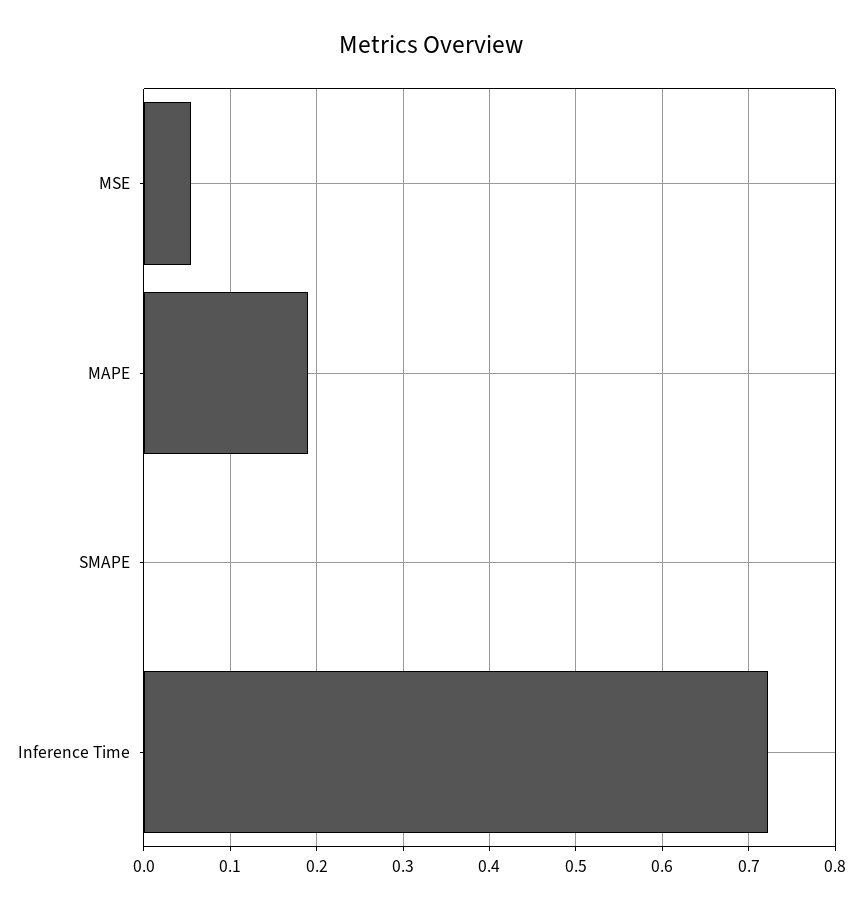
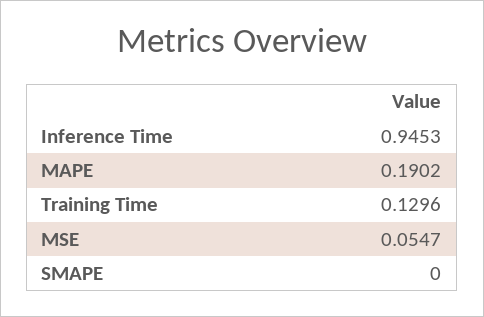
Inference Time: 0.72 -> 0.9453
Training Time: none -> 0.1296

